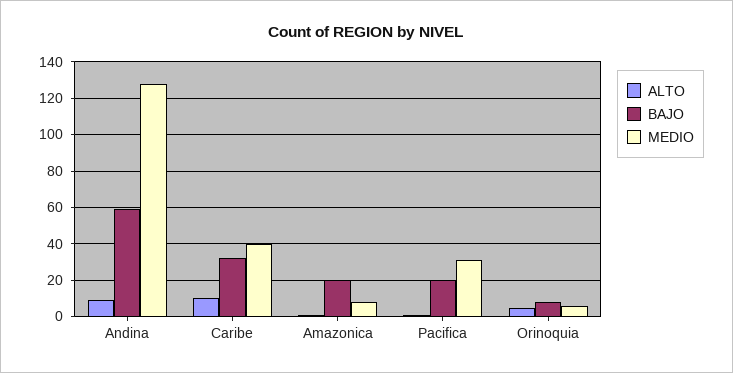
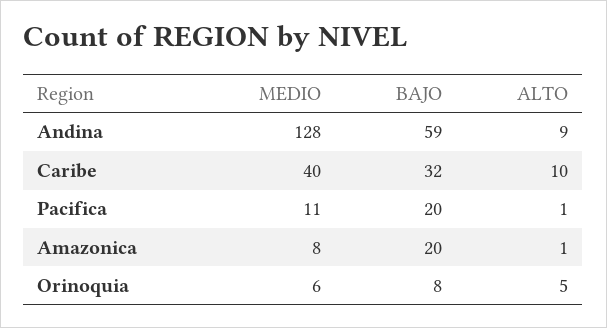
MEDIO, Pacifica: 30 -> 11

